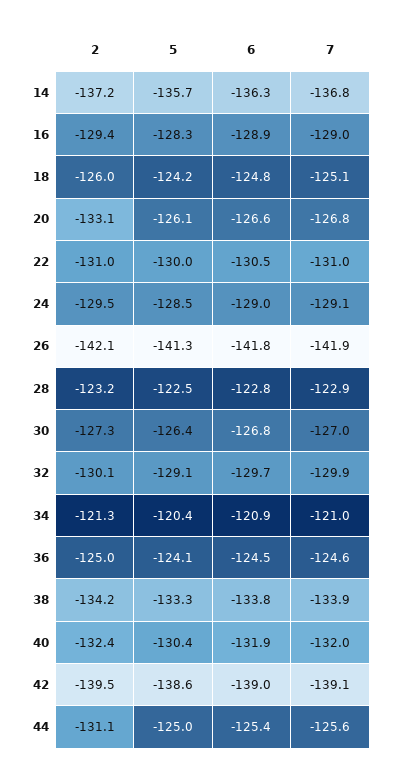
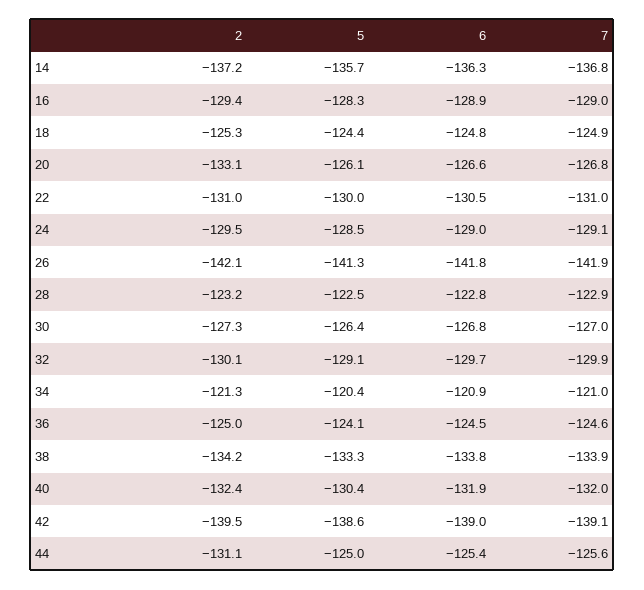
2, 18: -126 -> -125.3
5, 18: -124.2 -> -124.4
7, 18: -125.1 -> -124.9

